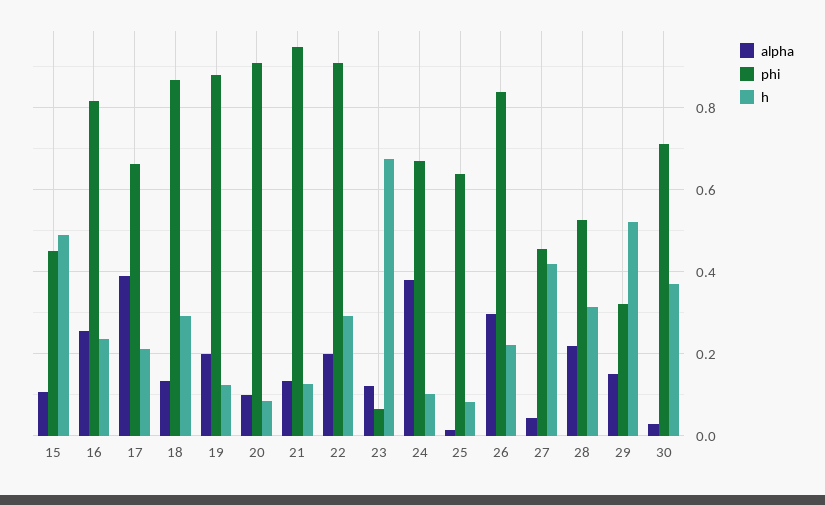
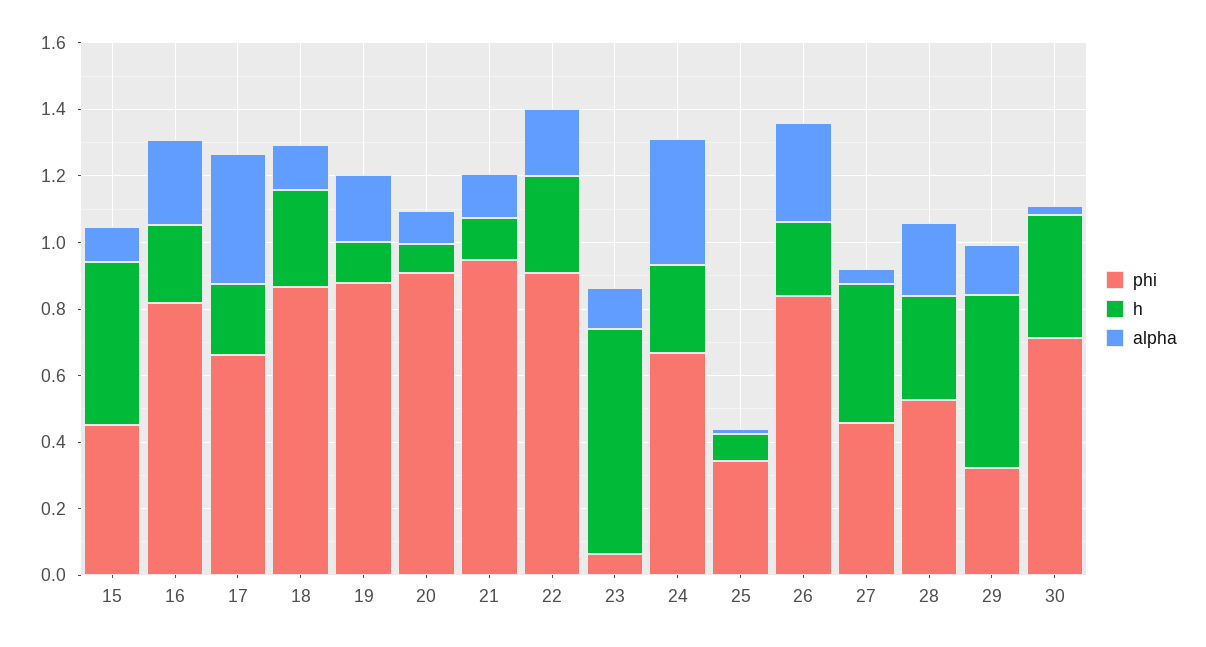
h, 24: 0.1 -> 0.25
phi, 25: 0.64 -> 0.35

